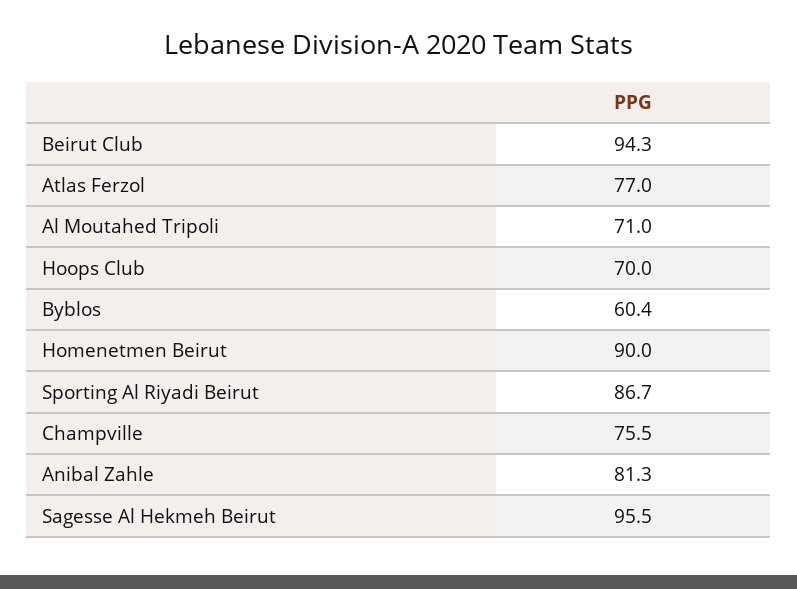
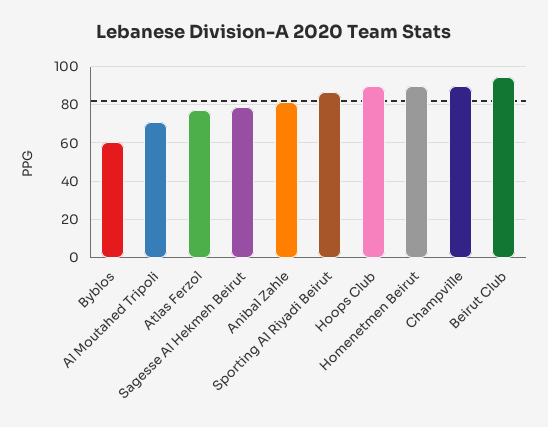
Hoops Club: 70 -> 90
Champville: 75.5 -> 90
Sagesse Al Hekmeh Beirut: 95.5 -> 80

